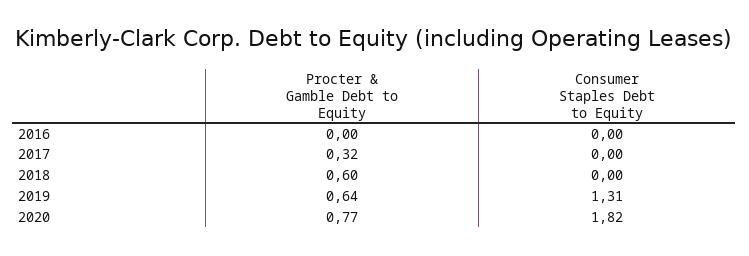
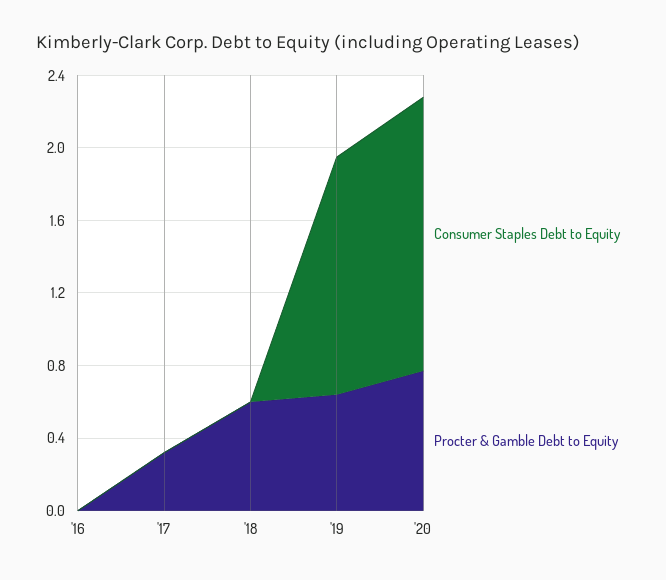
Consumer Staples Debt to Equity, 2020: 1.82 -> 1.5

